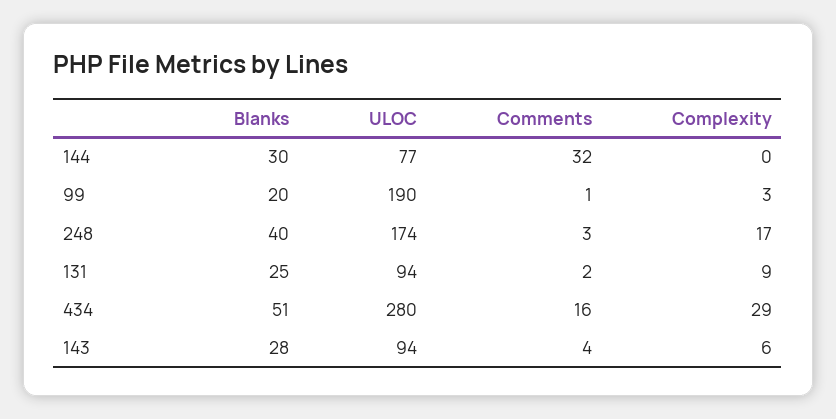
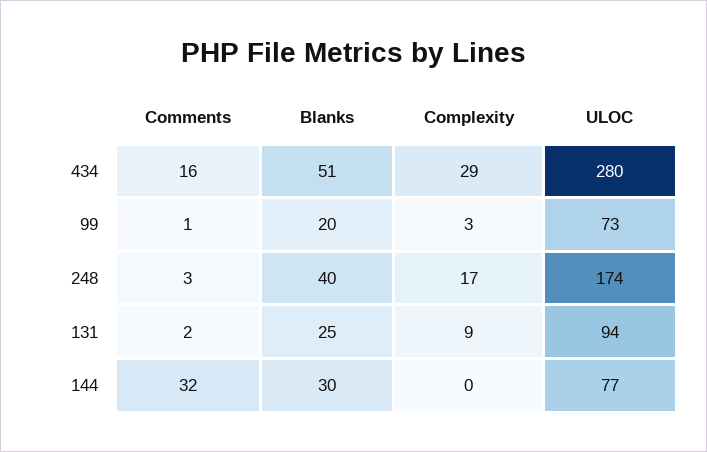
ULOC, 99: 190 -> 73
Blanks, 143: 28 -> none
ULOC, 143: 94 -> none
Comments, 143: 4 -> none
Complexity, 143: 6 -> none

